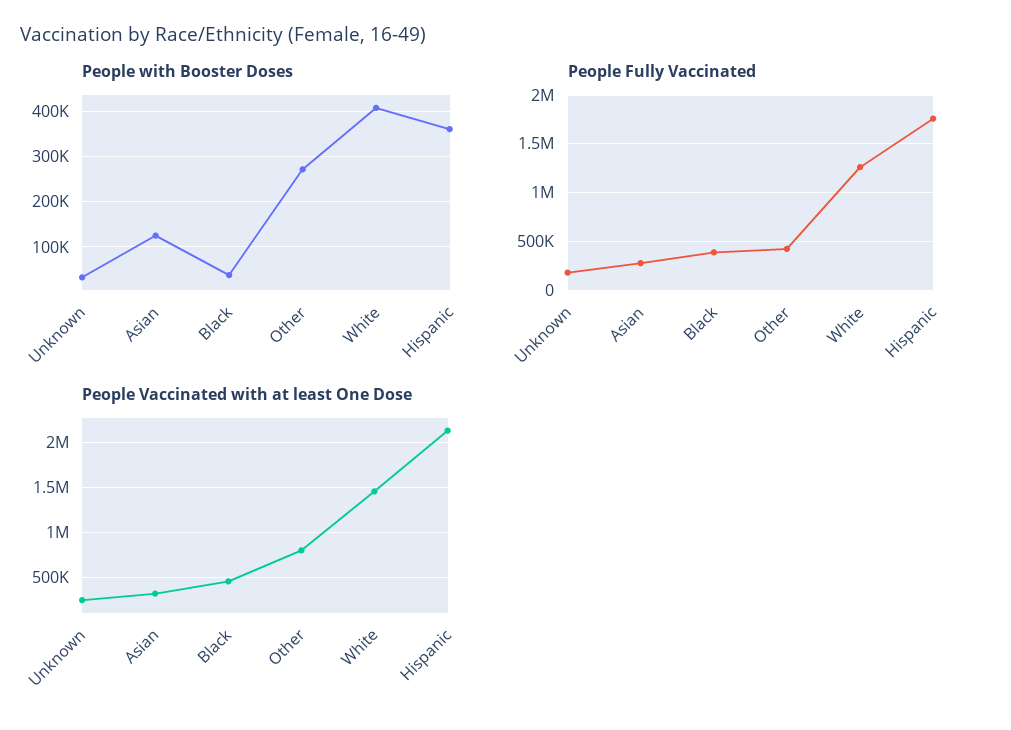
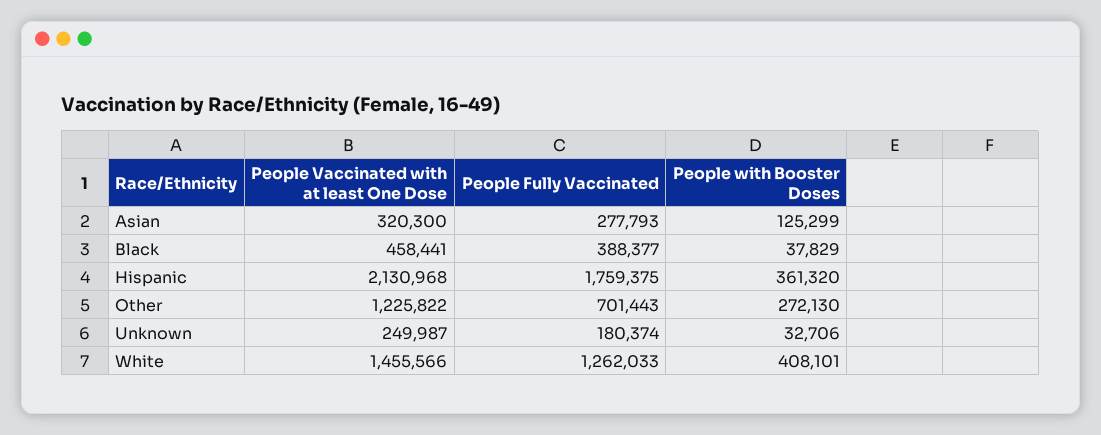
People Fully Vaccinated, Other: 400000 -> 701443
People Vaccinated with at least One Dose, Other: 800000 -> 1225822

